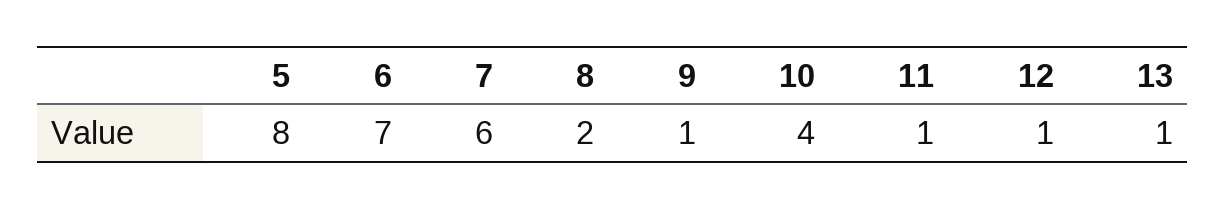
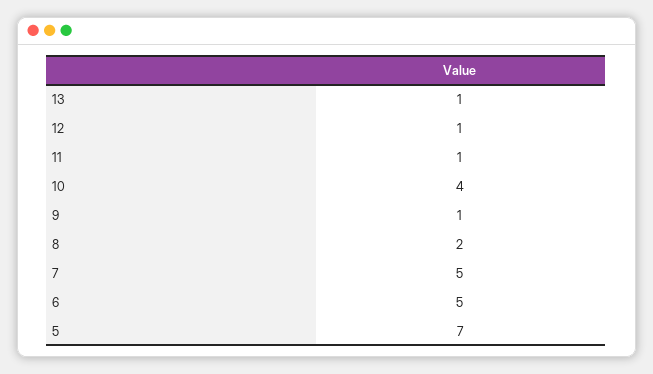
5: 8 -> 7
6: 7 -> 5
7: 6 -> 5

